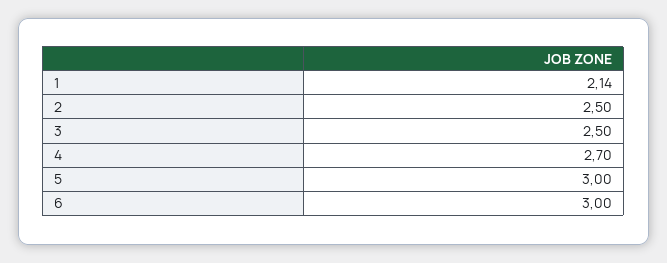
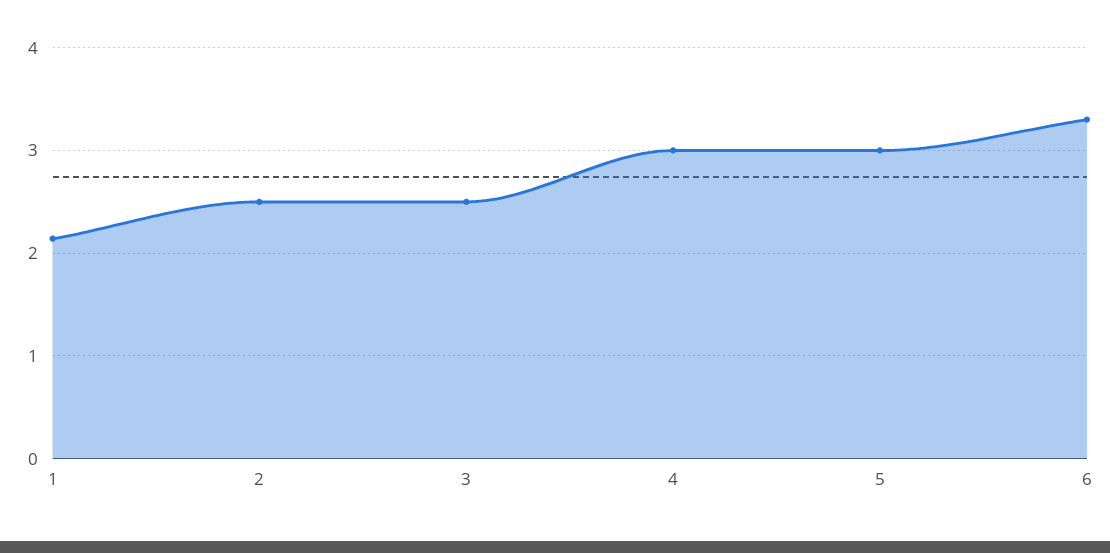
4: 2.7 -> 3
6: 3 -> 3.3

